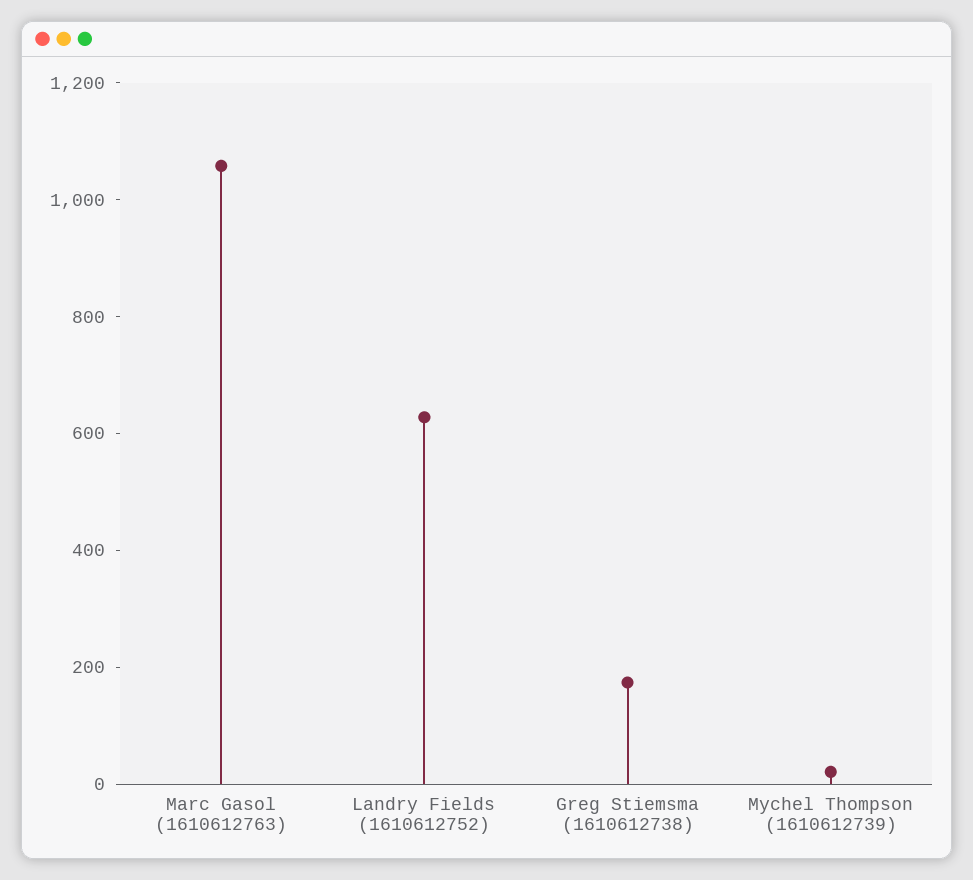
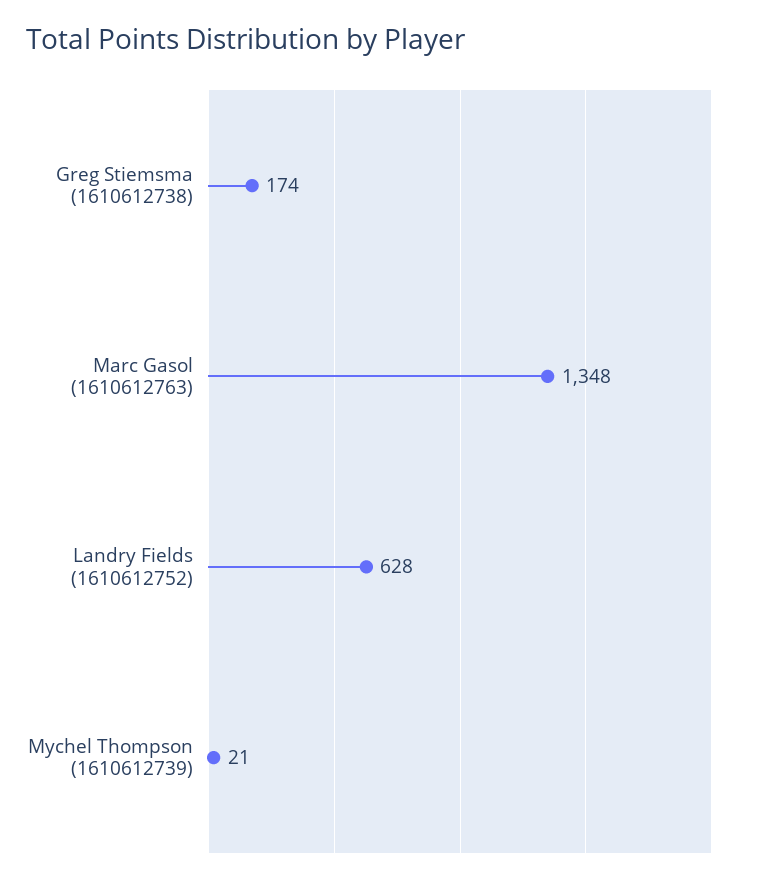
Marc Gasol (1610612763): 1050 -> 1348

